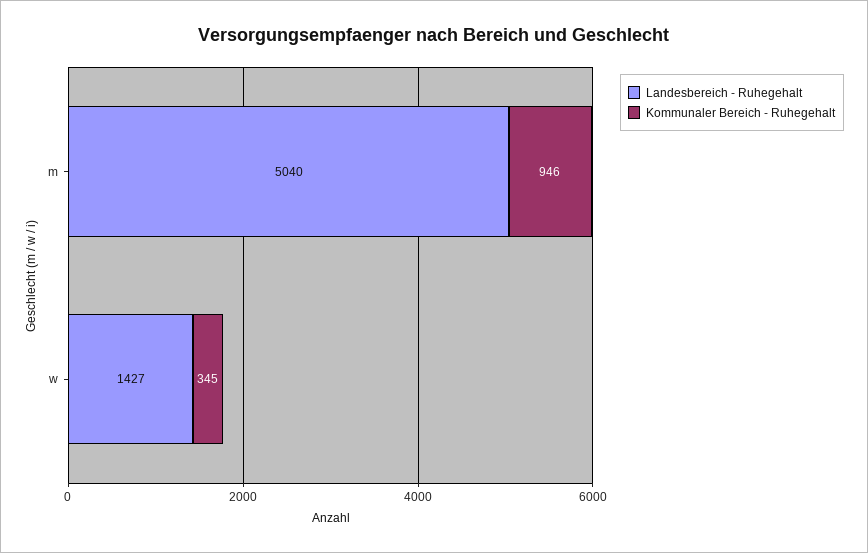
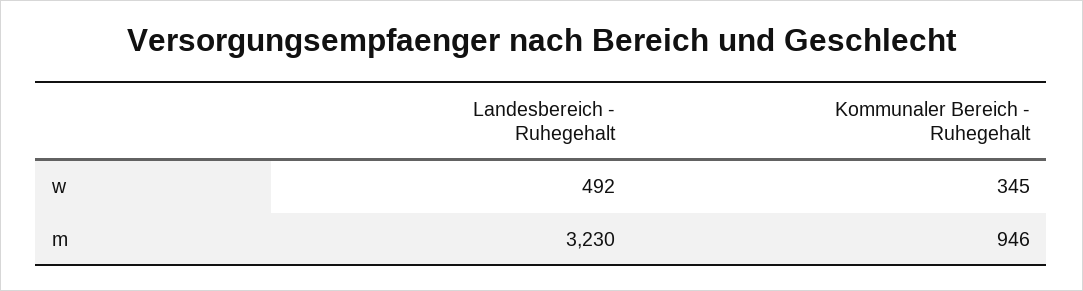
Landesbereich - Ruhegehalt, m: 5040 -> 3230
Landesbereich - Ruhegehalt, w: 1427 -> 492

